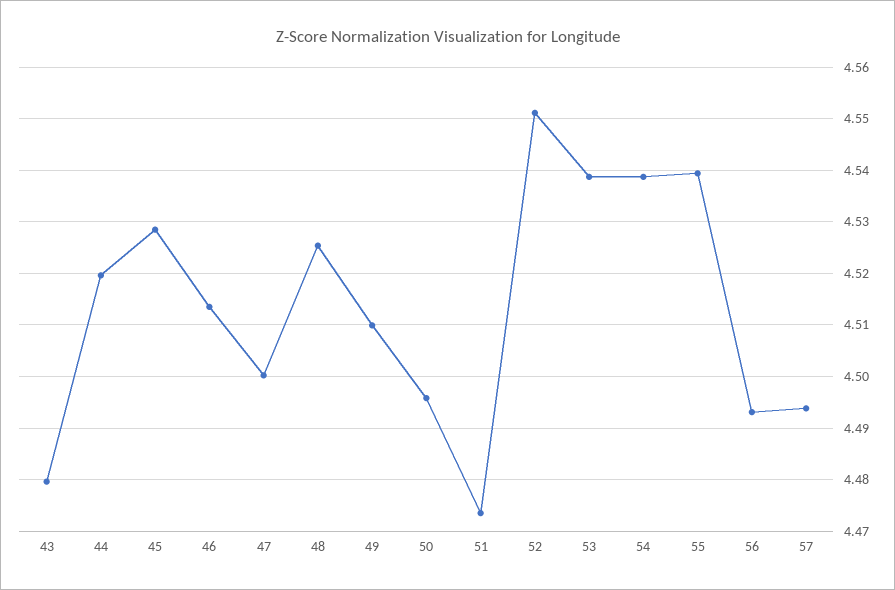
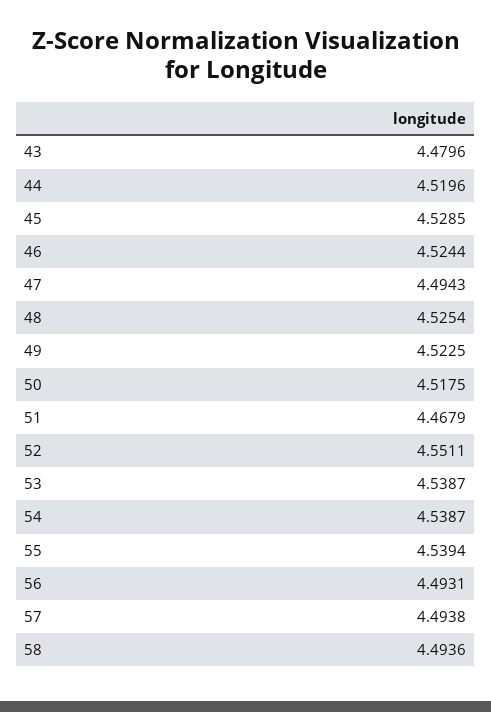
46: 4.514 -> 4.5244
47: 4.5 -> 4.4943
49: 4.51 -> 4.5225
50: 4.496 -> 4.5175
51: 4.474 -> 4.4679
58: none -> 4.4936

